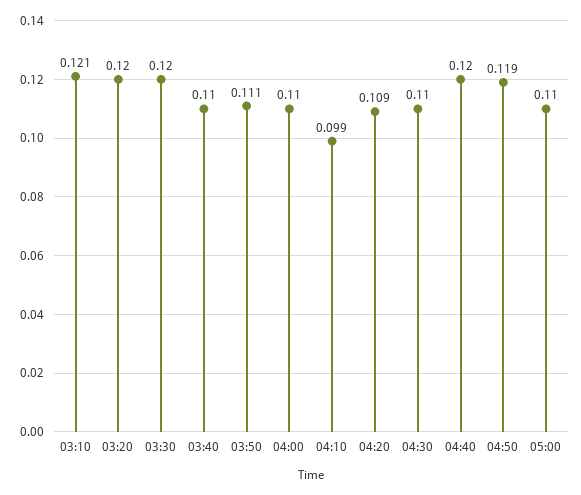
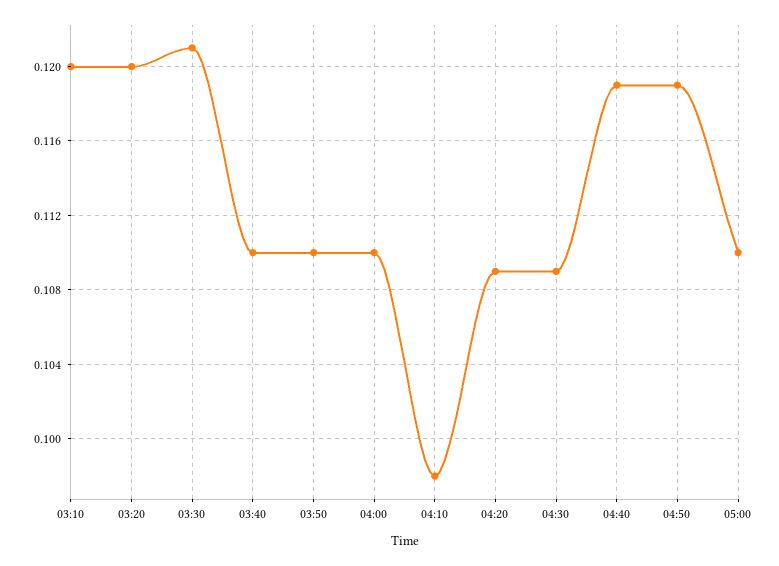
03:10: 0.121 -> 0.12
03:30: 0.12 -> 0.121
03:50: 0.111 -> 0.11
04:10: 0.099 -> 0.098
04:30: 0.11 -> 0.109
04:40: 0.12 -> 0.119

